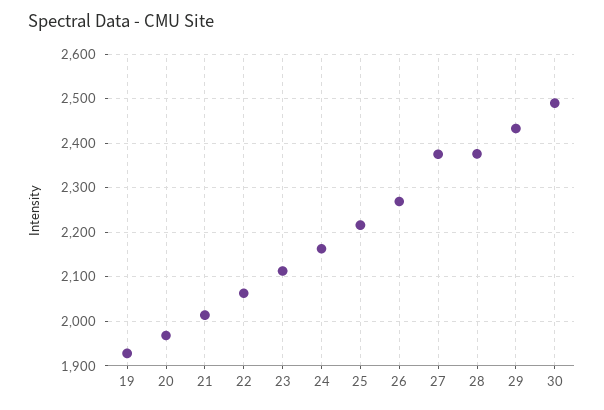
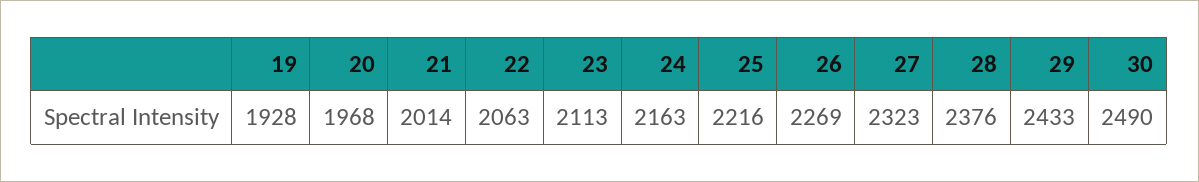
27: 2380 -> 2323

